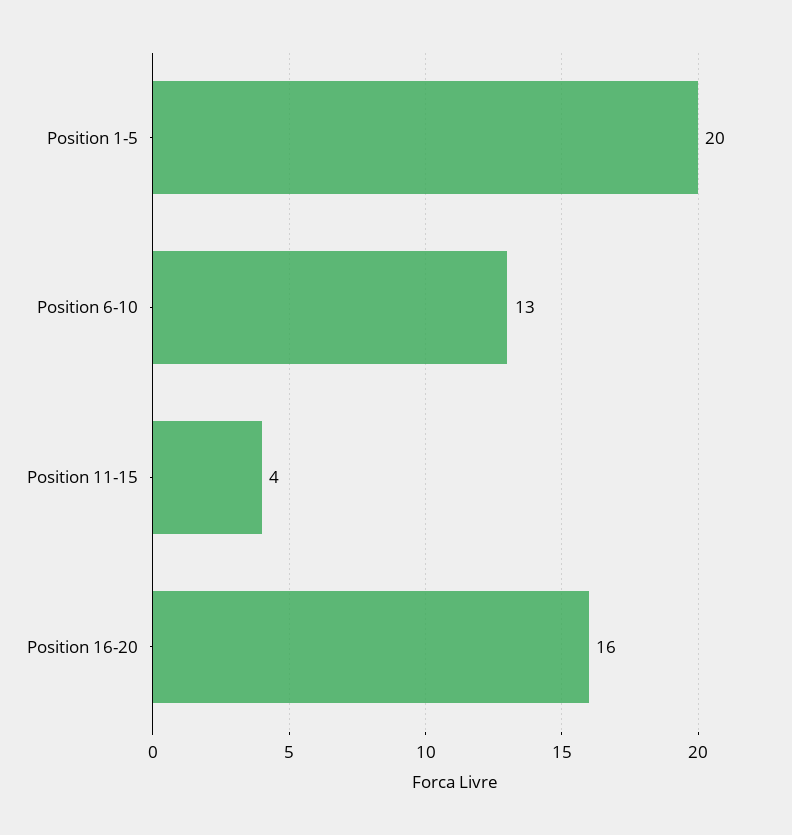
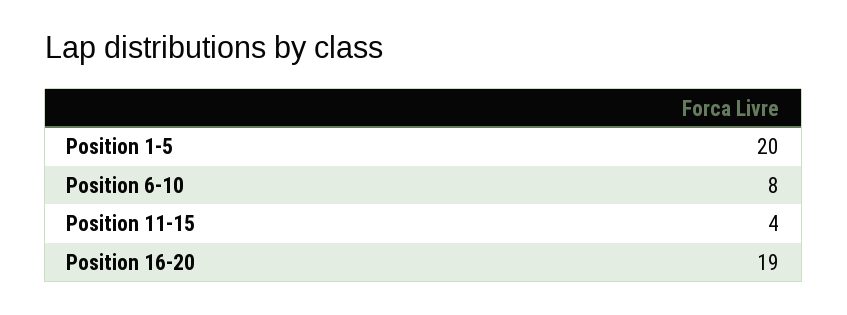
Position 6-10: 13 -> 8
Position 16-20: 16 -> 19

